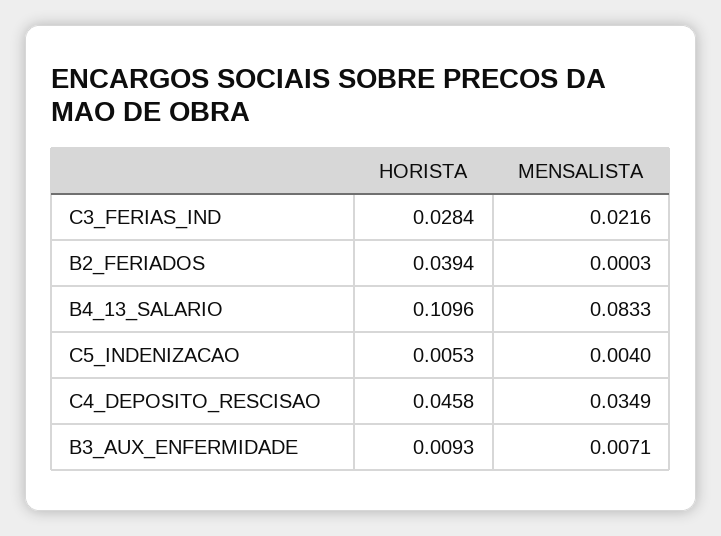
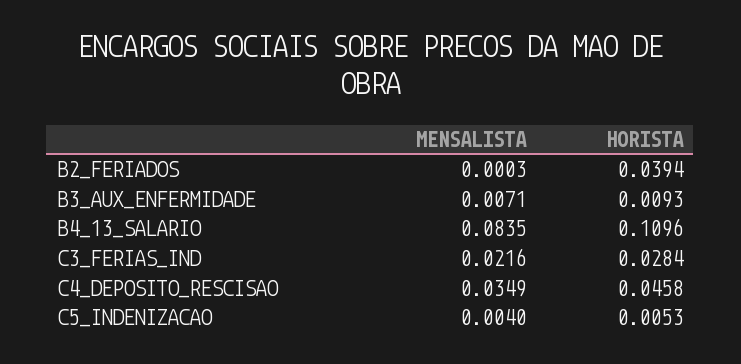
MENSALISTA, B4_13_SALARIO: 0.0833 -> 0.0835

